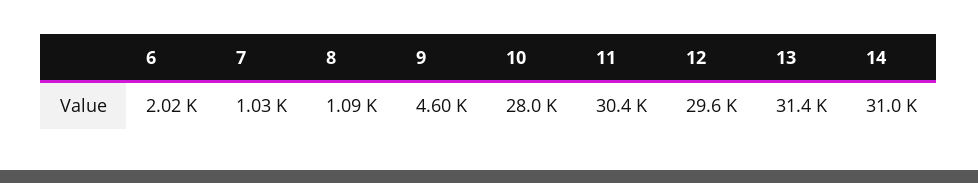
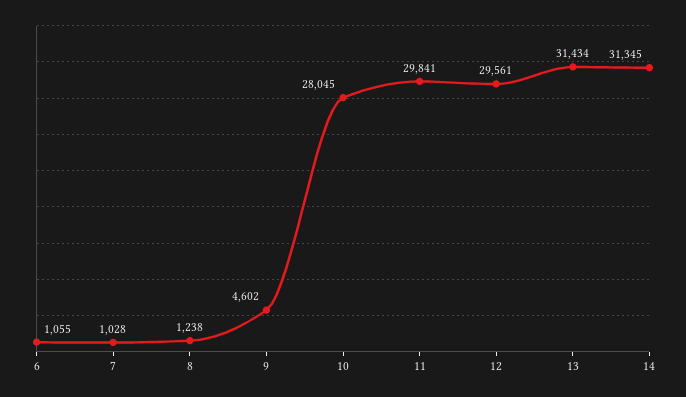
6: 2020 -> 1055
8: 1090 -> 1238
11: 30400 -> 29841
14: 31000 -> 31345

